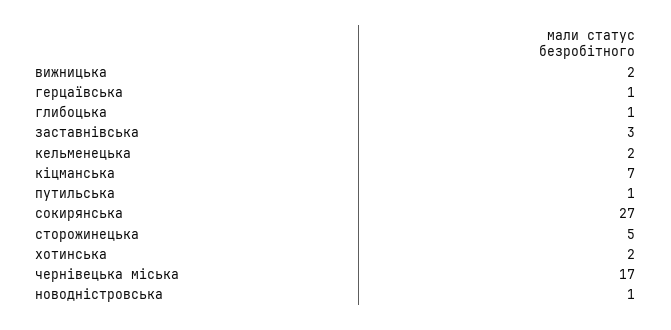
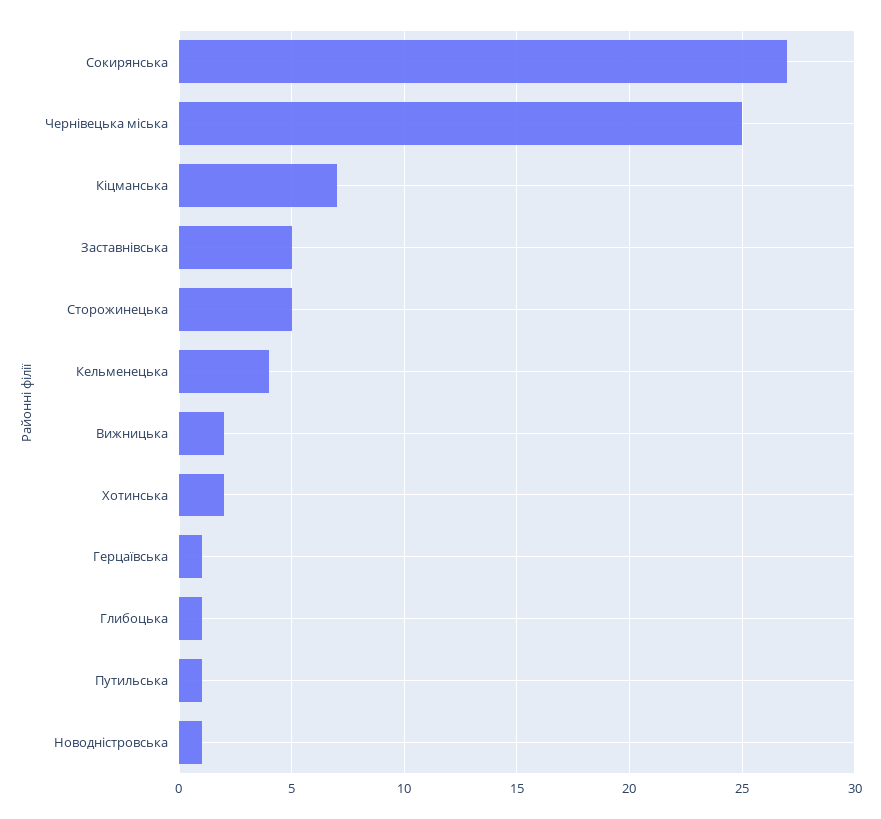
заставнівська: 3 -> 5
кельменецька: 2 -> 4
чернівецька міська: 17 -> 25

